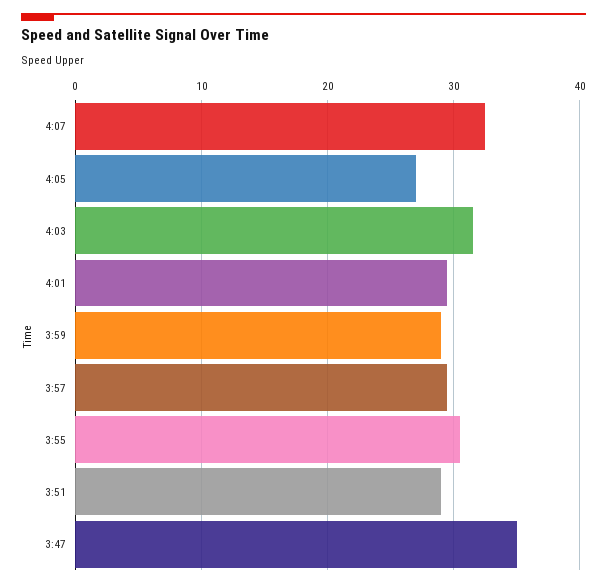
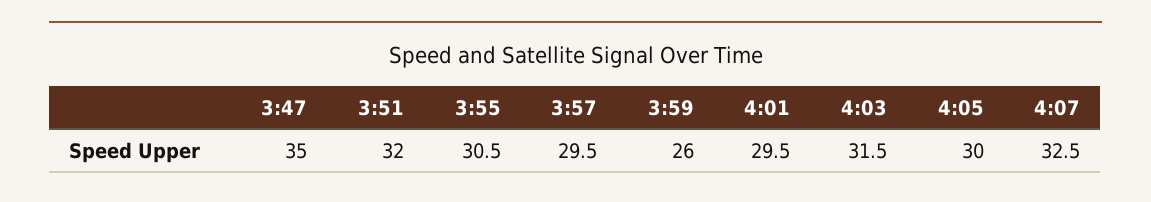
4:05: 27 -> 30
3:59: 29 -> 26
3:51: 29 -> 32

